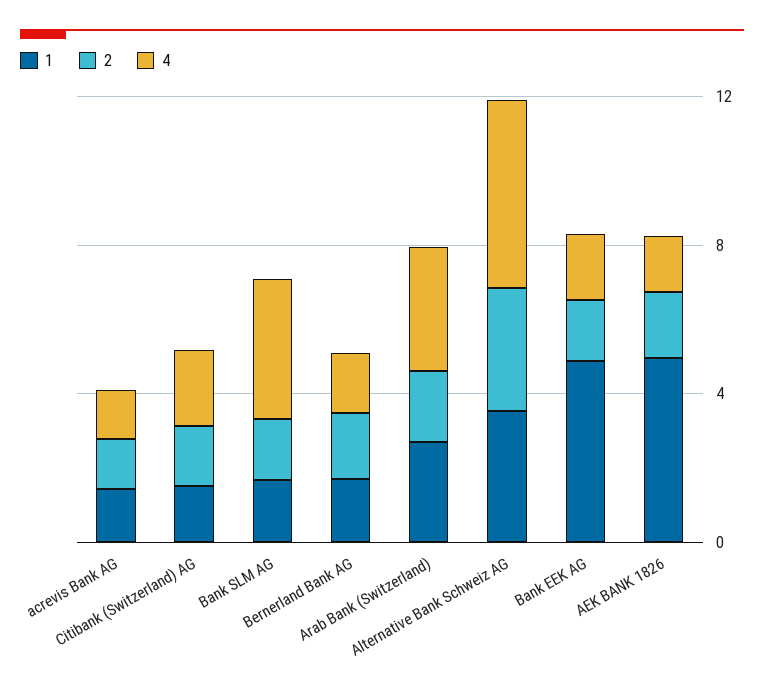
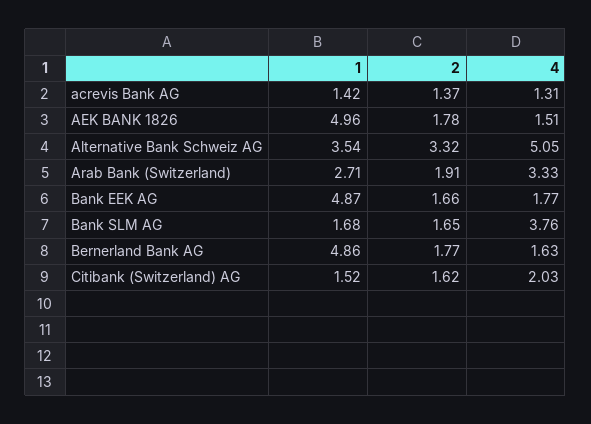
1, Bernerland Bank AG: 2 -> 4.86

